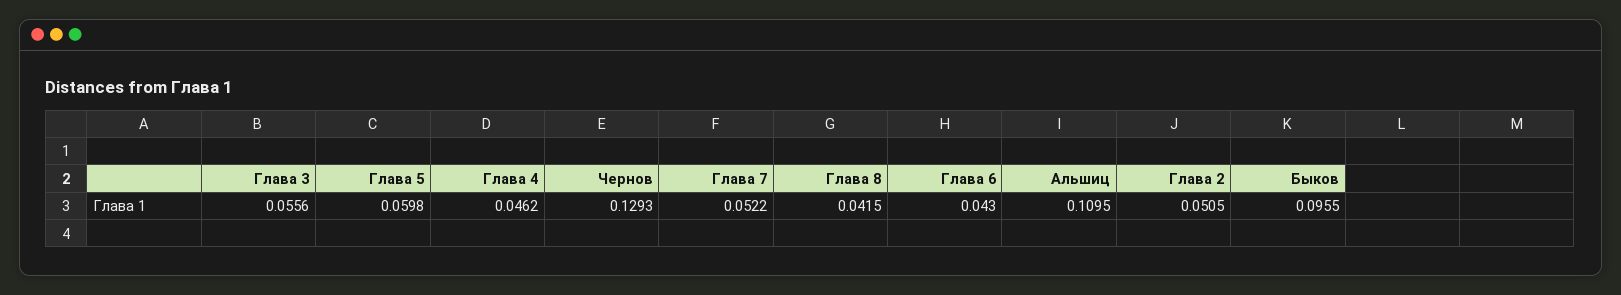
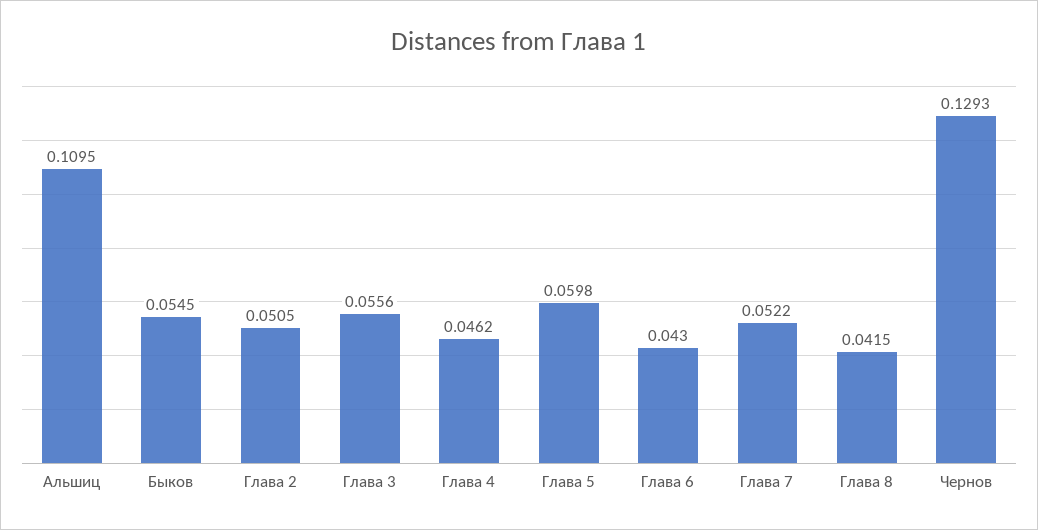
Быков: 0.0955 -> 0.0545

